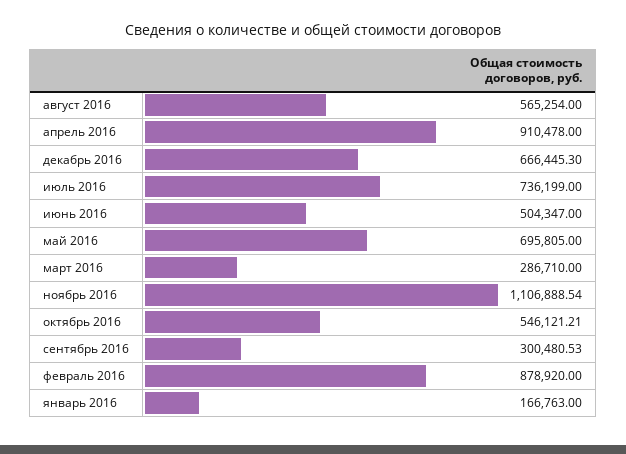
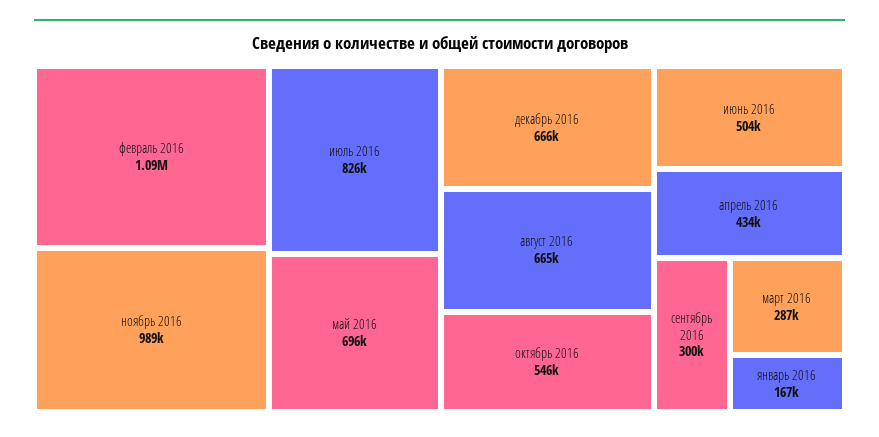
август 2016: 565254 -> 665000
апрель 2016: 910478 -> 434000
июль 2016: 736199 -> 826000
ноябрь 2016: 1106888.54 -> 989000
февраль 2016: 878920 -> 1090000

